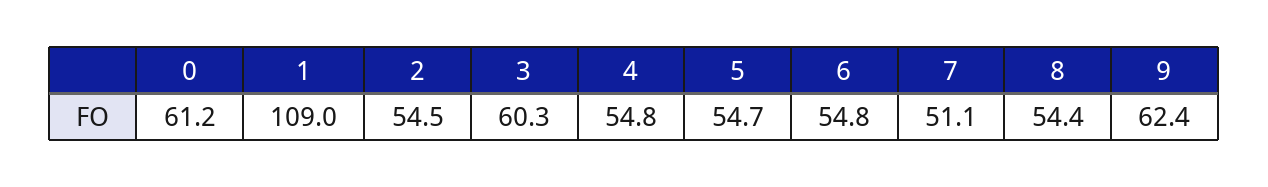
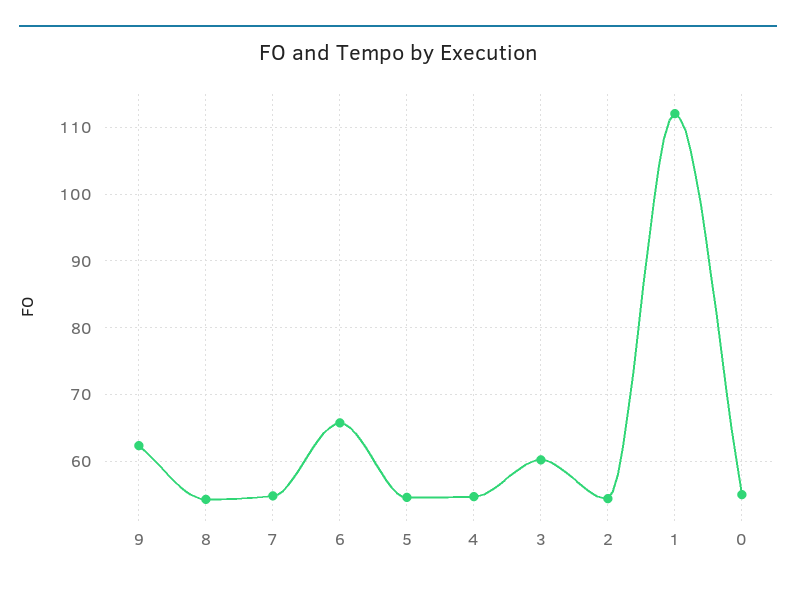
0: 61.2 -> 55
1: 109 -> 112
6: 54.8 -> 66
7: 51.1 -> 55

